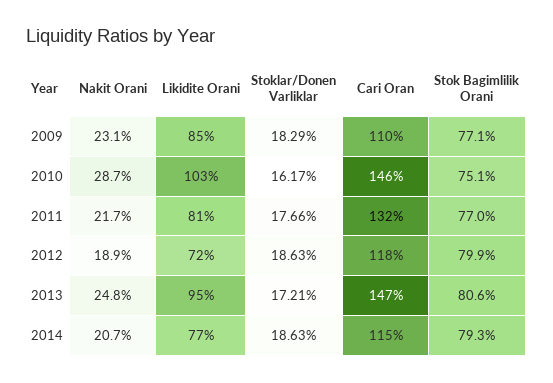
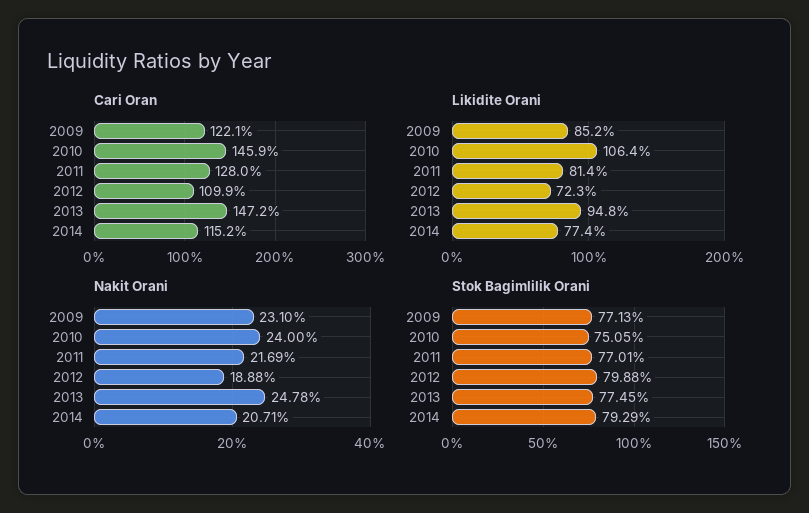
Stoklar/Donen Varliklar, 2009: 18.29 -> none
Cari Oran, 2009: 110 -> 122.1
Nakit Orani, 2010: 28.7 -> 24
Likidite Orani, 2010: 103 -> 106.4
Stoklar/Donen Varliklar, 2010: 16.17 -> none
Stoklar/Donen Varliklar, 2011: 17.66 -> none
Cari Oran, 2011: 132 -> 128
Stoklar/Donen Varliklar, 2012: 18.63 -> none
Cari Oran, 2012: 118 -> 109.9
Stoklar/Donen Varliklar, 2013: 17.21 -> none
Stok Bagimlilik Orani, 2013: 80.6 -> 77.45
Stoklar/Donen Varliklar, 2014: 18.63 -> none

